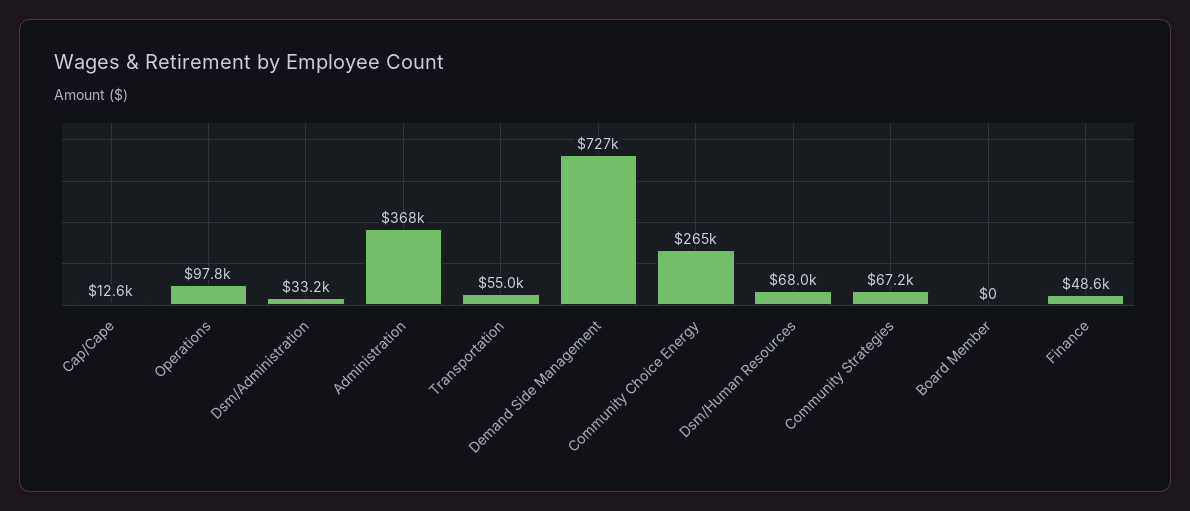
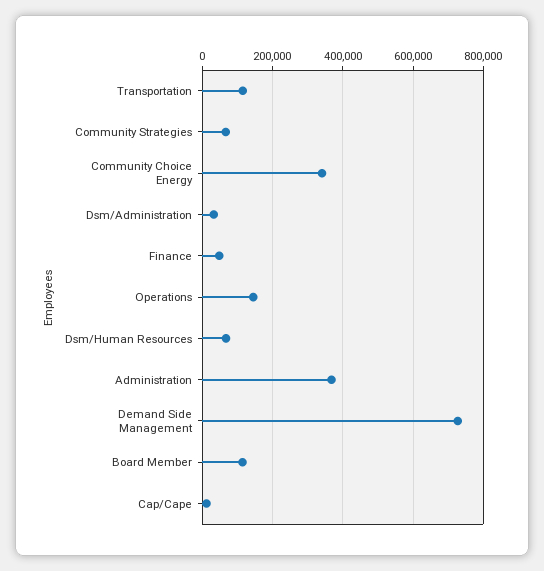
Operations: 97800 -> 140000
Transportation: 55000 -> 120000
Community Choice Energy: 265000 -> 340000
Board Member: 0 -> 120000

